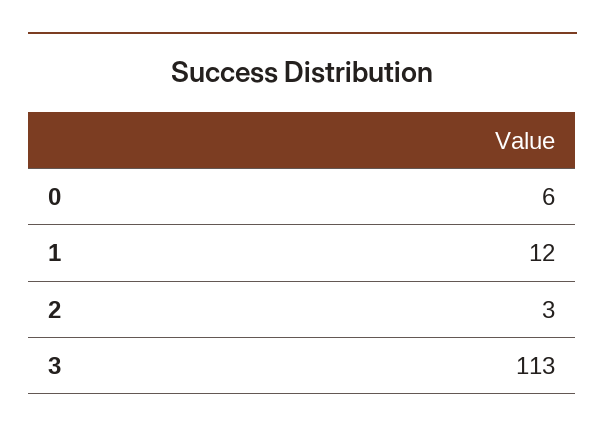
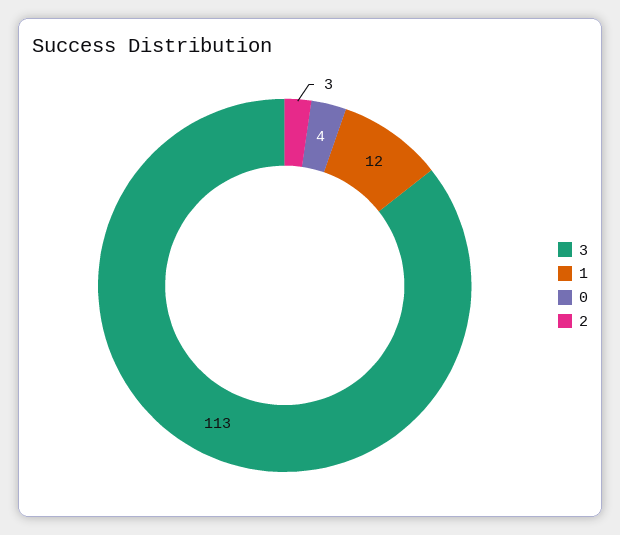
0: 6 -> 4

